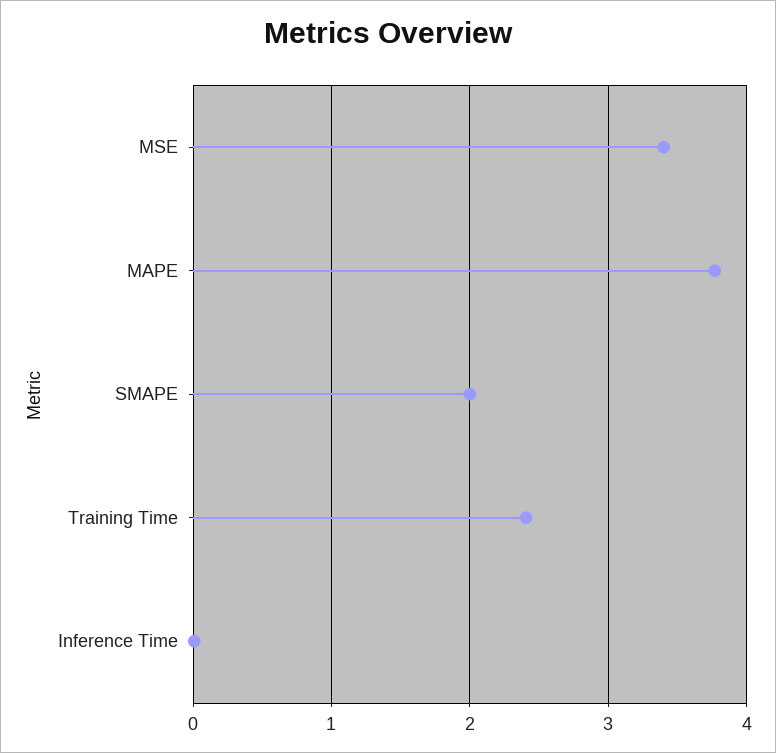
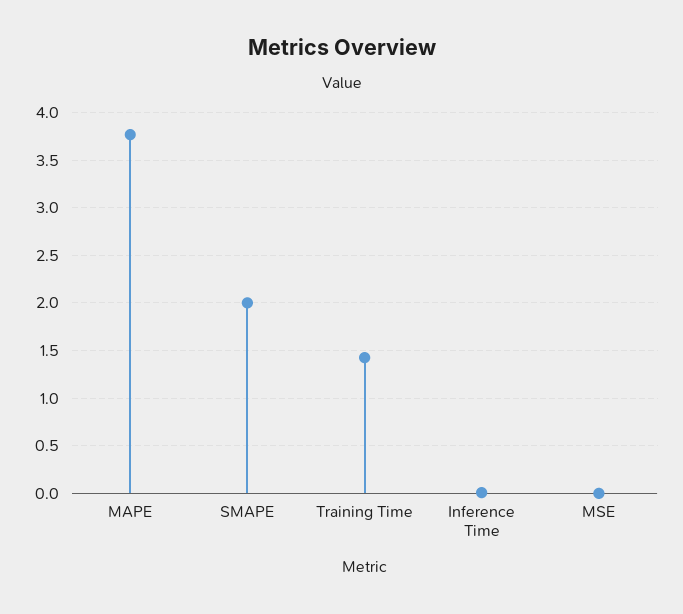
MSE: 3.4 -> 0
Training Time: 2.4 -> 1.4

